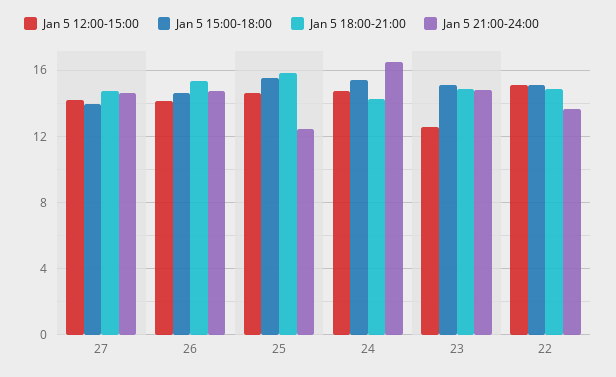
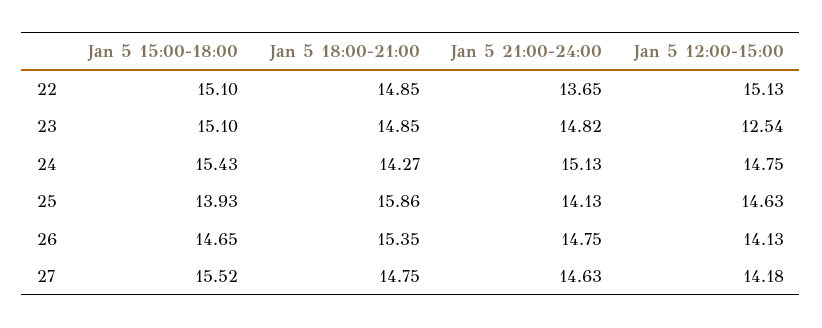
Jan 5 15:00-18:00, 27: 14 -> 15.52
Jan 5 15:00-18:00, 25: 15.5 -> 13.93
Jan 5 21:00-24:00, 25: 12.5 -> 14.13
Jan 5 21:00-24:00, 24: 16.5 -> 15.13

